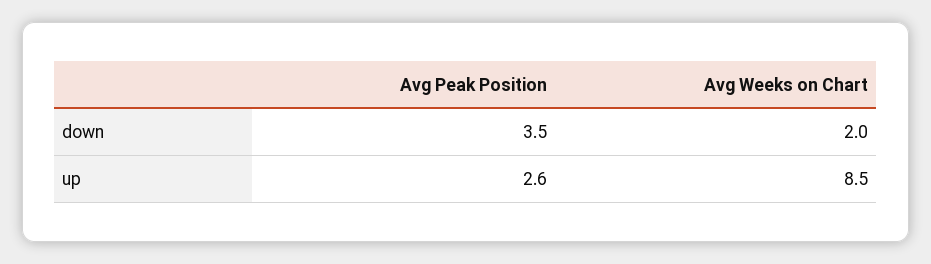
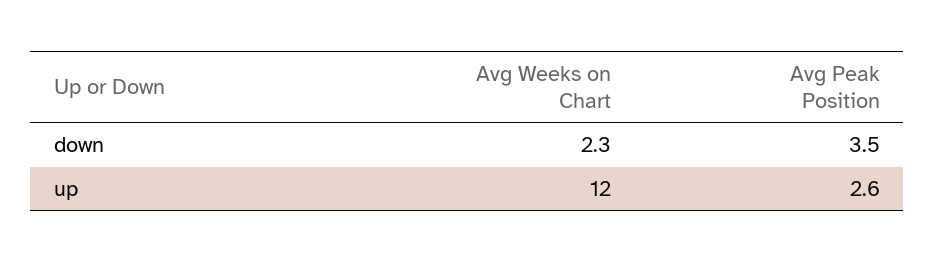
Avg Weeks on Chart, down: 2 -> 2.3
Avg Weeks on Chart, up: 8.5 -> 12

